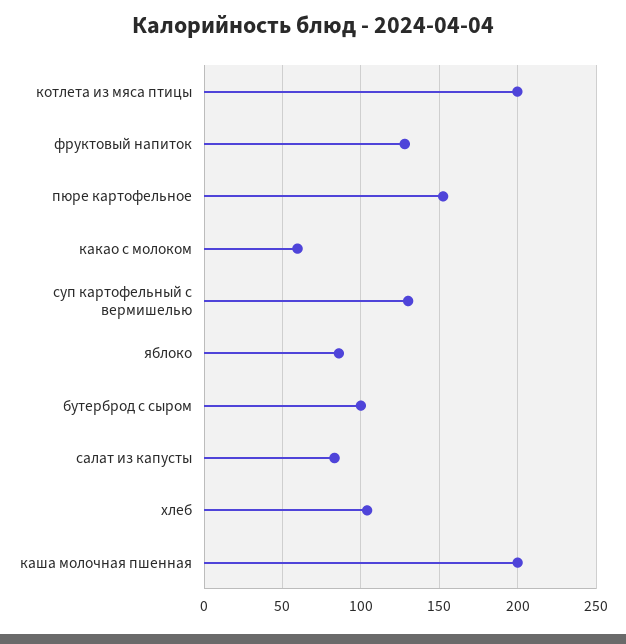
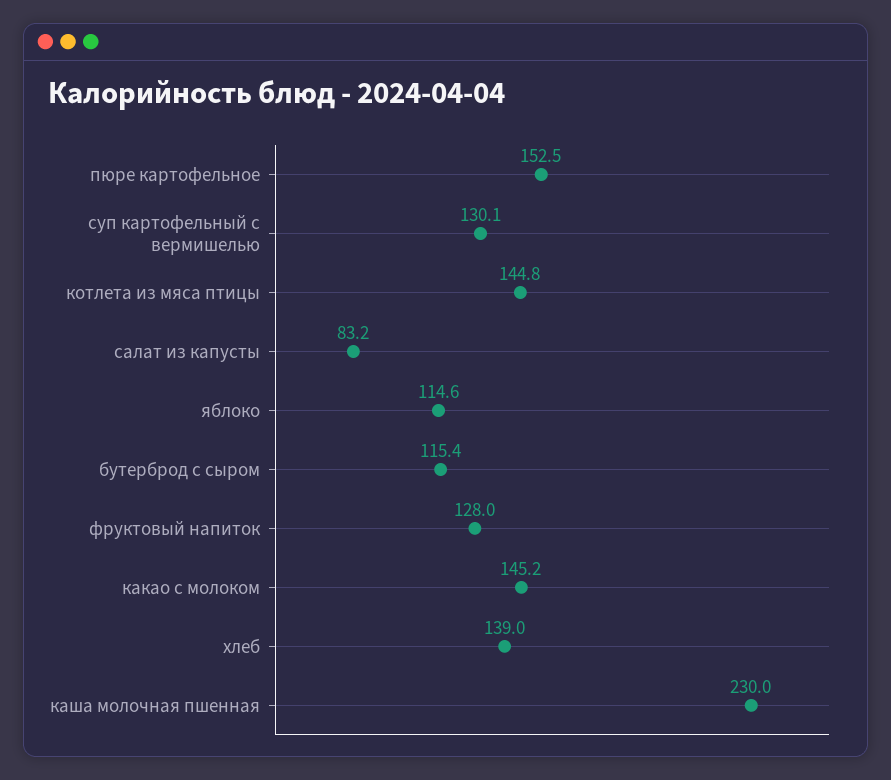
котлета из мяса птицы: 200 -> 144.8
какао с молоком: 60 -> 145.2
яблоко: 85 -> 114.6
бутерброд с сыром: 100 -> 115.4
хлеб: 105 -> 139
каша молочная пшенная: 200 -> 230

